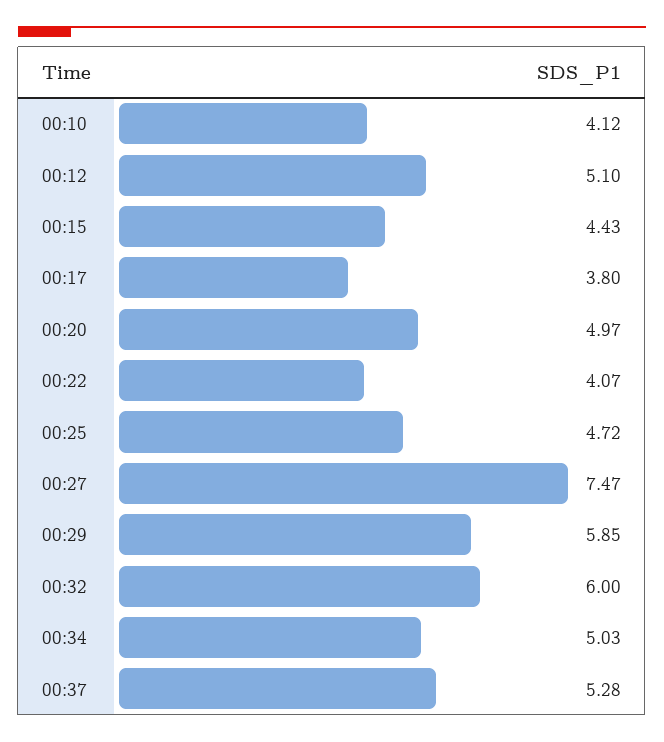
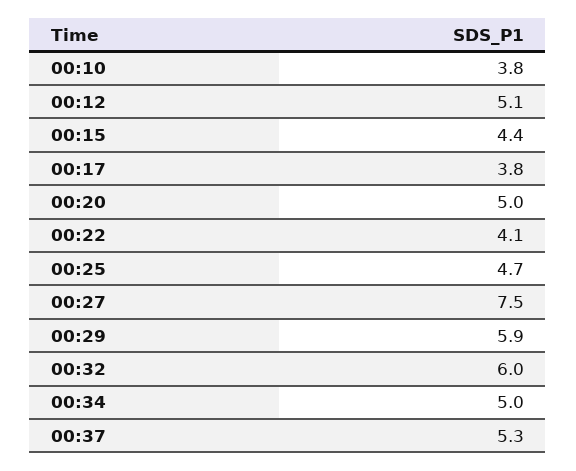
00:10: 4.12 -> 3.8

